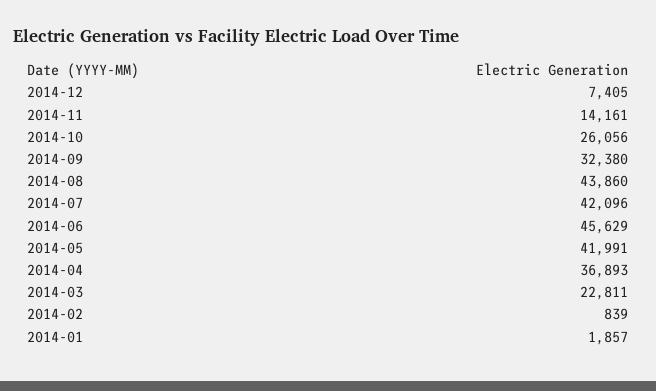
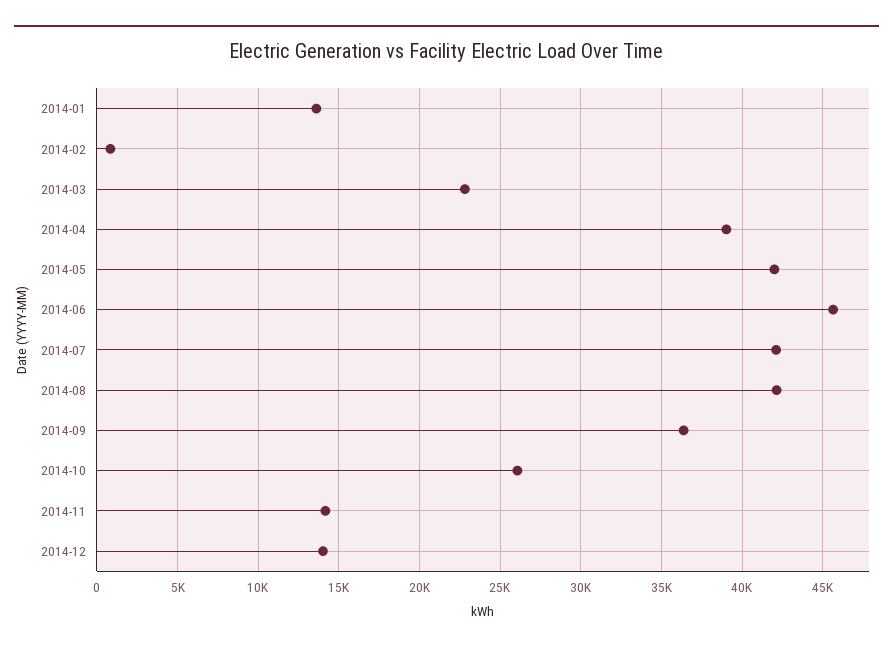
2014-12: 7405 -> 14000
2014-09: 32380 -> 36500
2014-08: 43860 -> 42000
2014-04: 36893 -> 39000
2014-01: 1857 -> 13500

